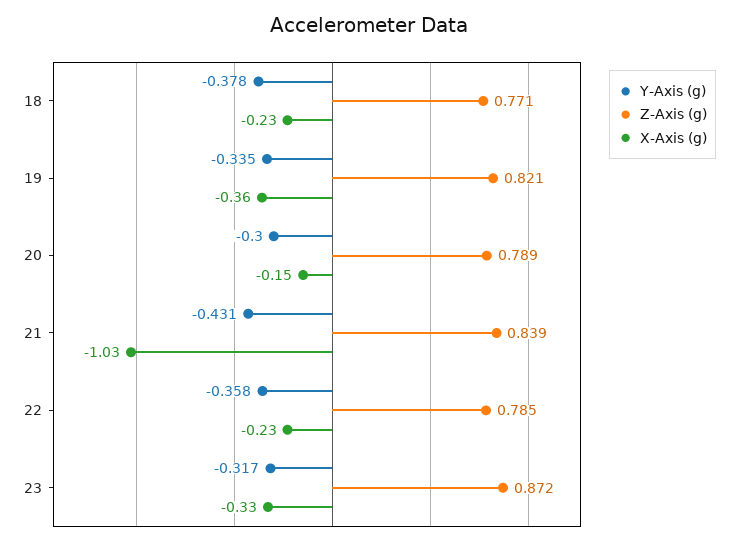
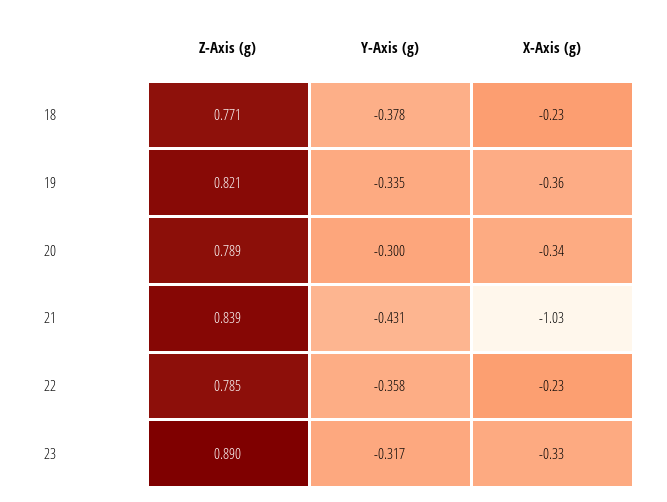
X-Axis (g), 20: -0.15 -> -0.34
Z-Axis (g), 23: 0.872 -> 0.89

